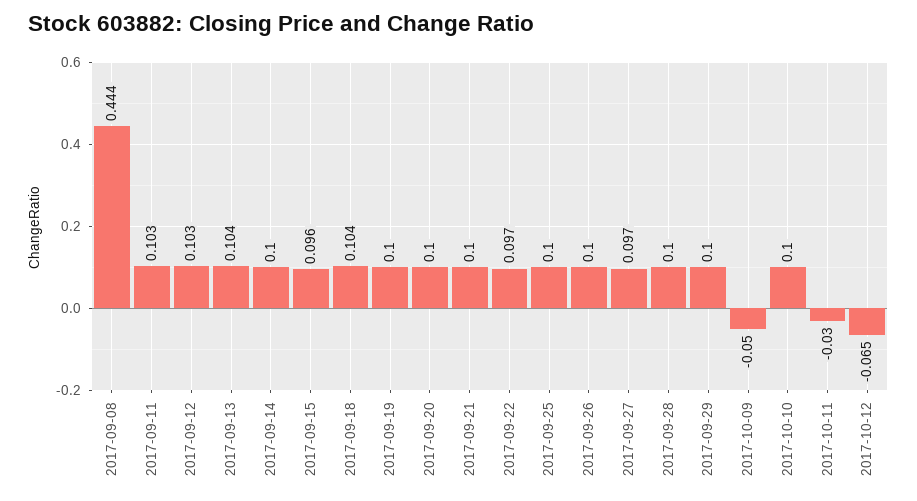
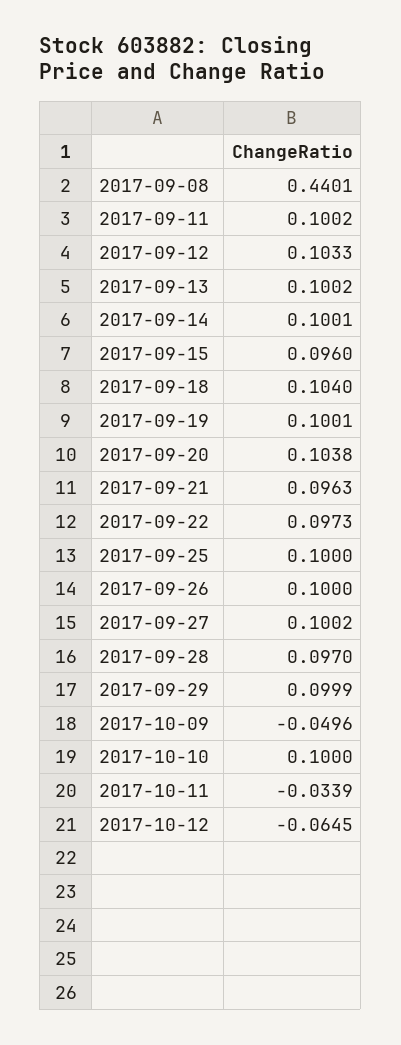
2017-09-08: 0.444 -> 0.4401
2017-09-11: 0.103 -> 0.1002
2017-09-13: 0.104 -> 0.1002
2017-09-20: 0.1 -> 0.1038
2017-09-21: 0.1 -> 0.0963
2017-09-27: 0.097 -> 0.1002
2017-09-28: 0.1 -> 0.097
2017-10-11: -0.03 -> -0.0339

